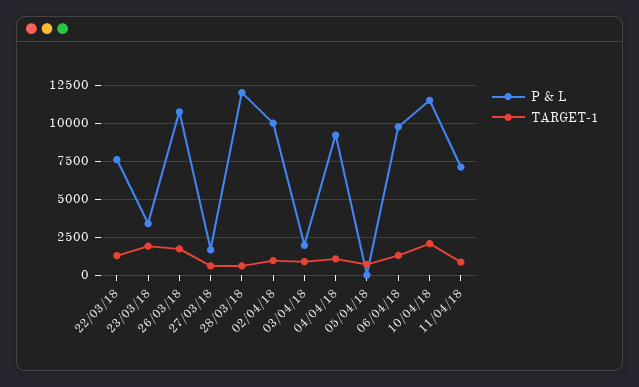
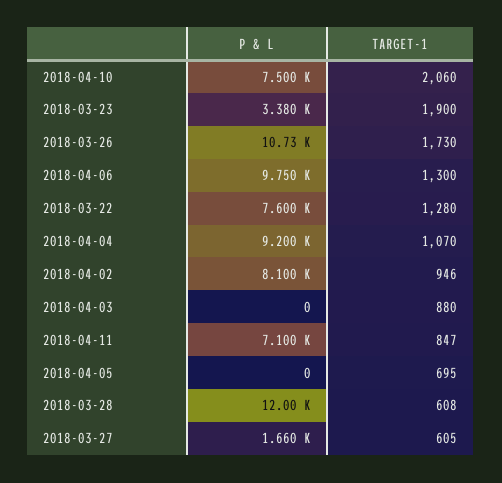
P & L, 02/04/18: 10000 -> 8100
P & L, 03/04/18: 2000 -> 0
P & L, 10/04/18: 11500 -> 7500

